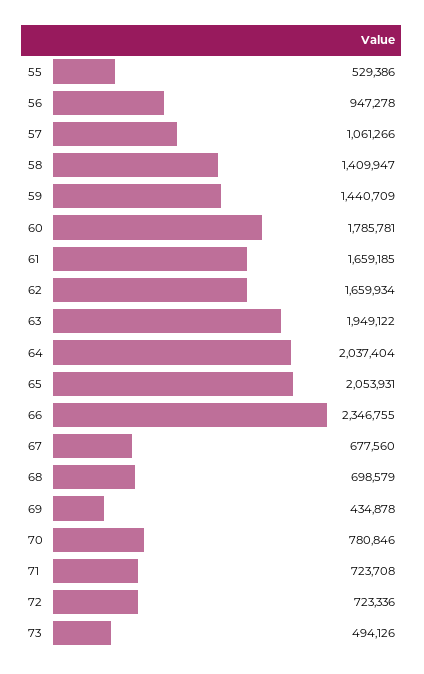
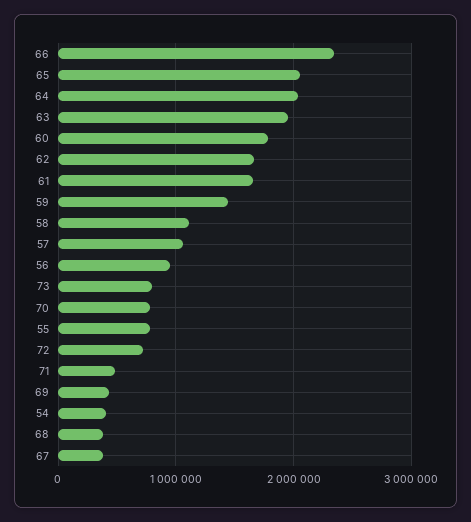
55: 529386 -> 800000
58: 1409947 -> 1100000
67: 677560 -> 400000
68: 698579 -> 400000
71: 723708 -> 500000
73: 494126 -> 800000
54: none -> 400000

